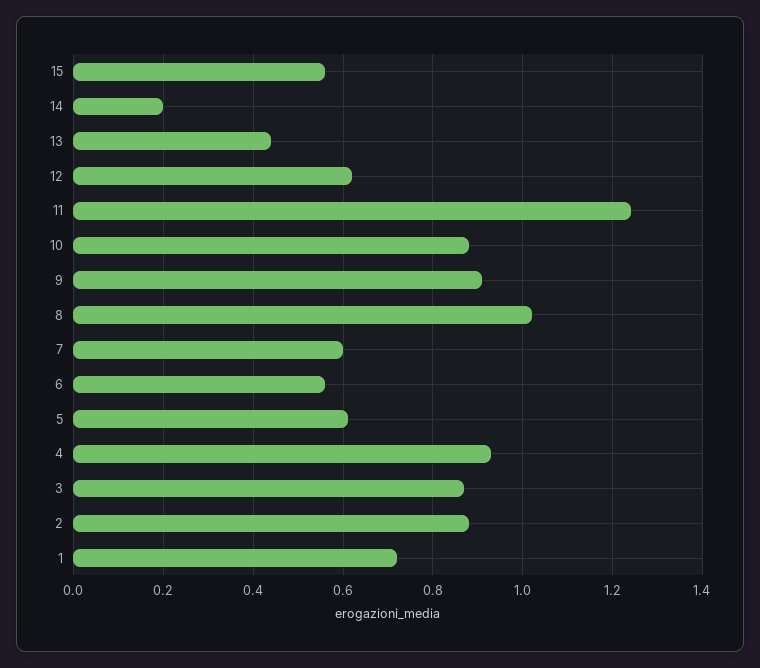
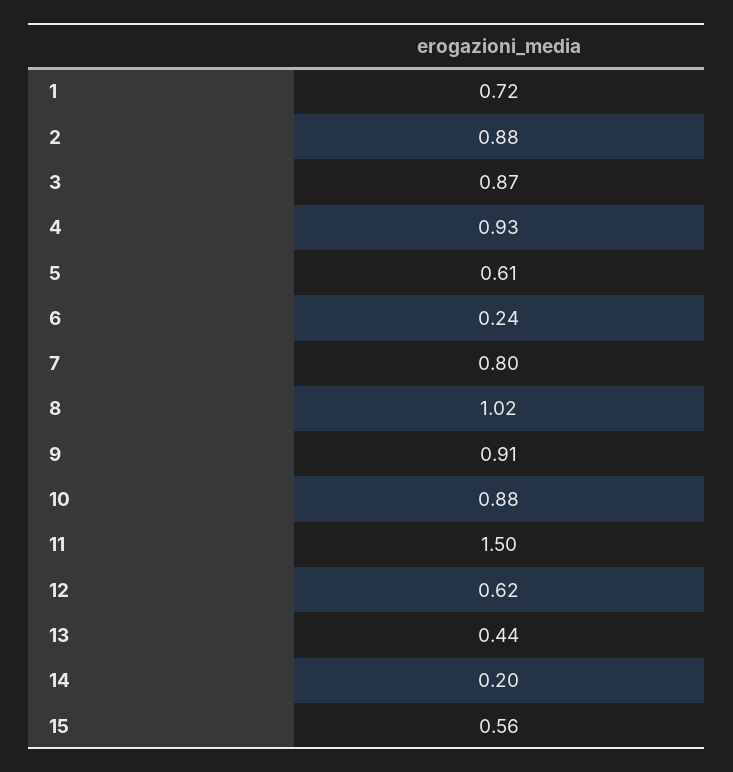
11: 1.25 -> 1.5
7: 0.6 -> 0.8
6: 0.55 -> 0.24

